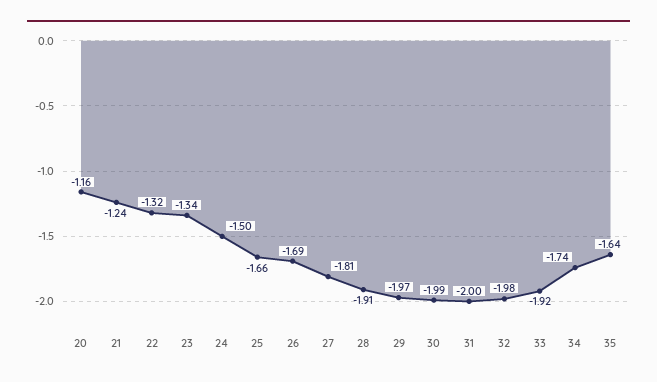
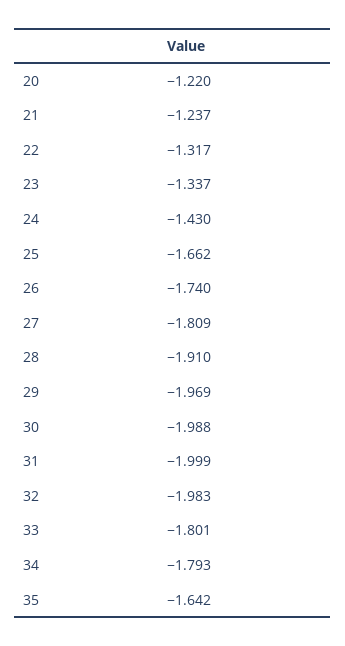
20: -1.16 -> -1.22
24: -1.5 -> -1.43
26: -1.69 -> -1.74
33: -1.92 -> -1.801
34: -1.74 -> -1.793

